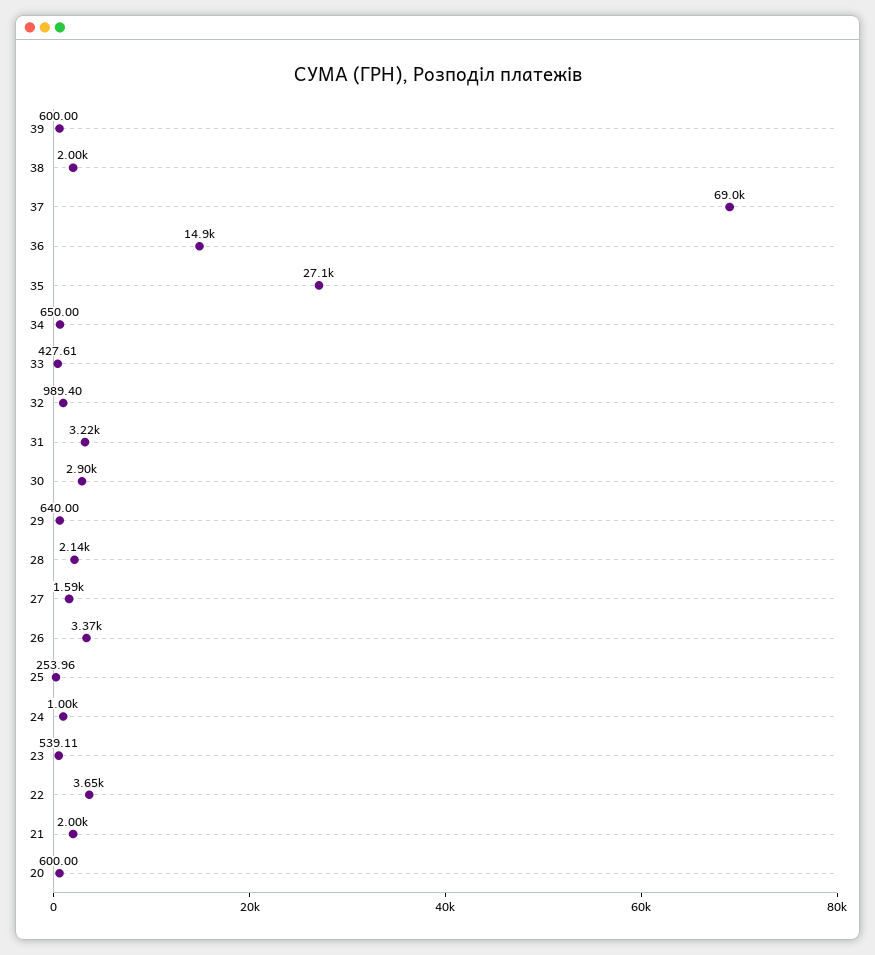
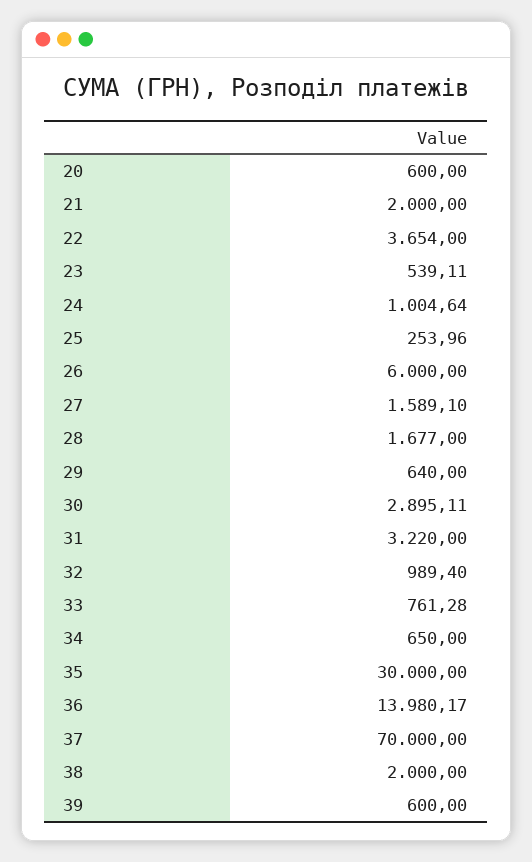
37: 69000 -> 70000
36: 14900 -> 13980.17
35: 27100 -> 30000
33: 427.61 -> 761.28
28: 2140 -> 1677
26: 3370 -> 6000

